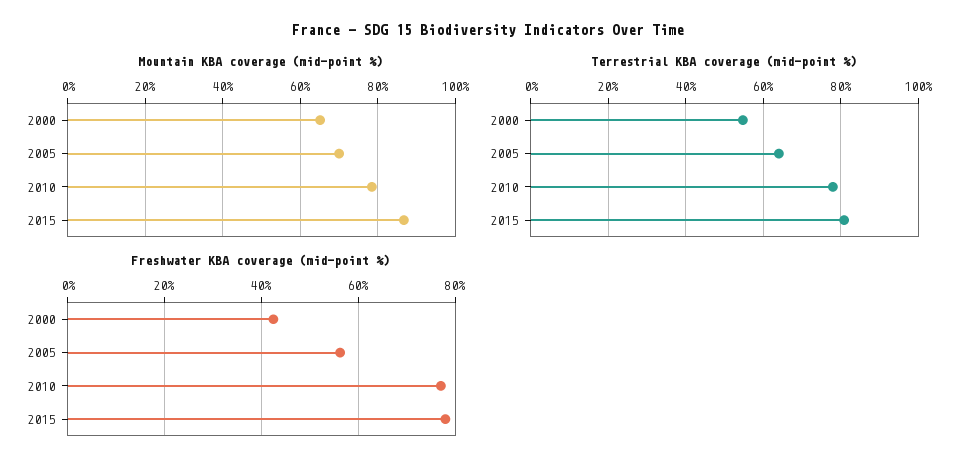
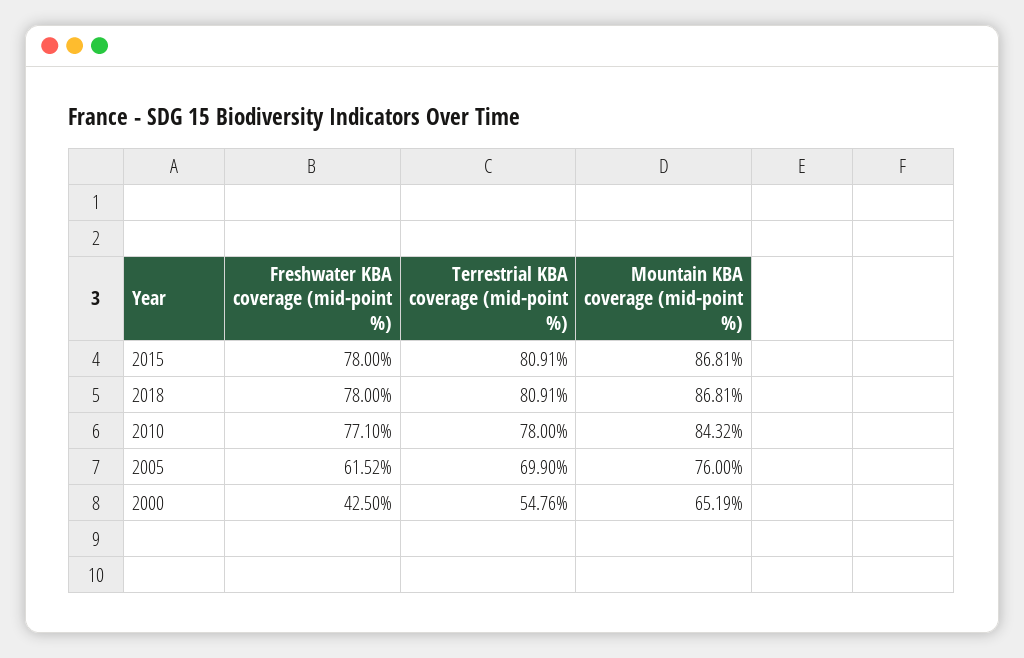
Mountain KBA coverage (mid-point %), 2005: 70 -> 76
Mountain KBA coverage (mid-point %), 2010: 78 -> 84.32
Terrestrial KBA coverage (mid-point %), 2005: 64 -> 69.9
Freshwater KBA coverage (mid-point %), 2005: 56 -> 61.52
Freshwater KBA coverage (mid-point %), 2018: none -> 78
Terrestrial KBA coverage (mid-point %), 2018: none -> 80.91
Mountain KBA coverage (mid-point %), 2018: none -> 86.81

